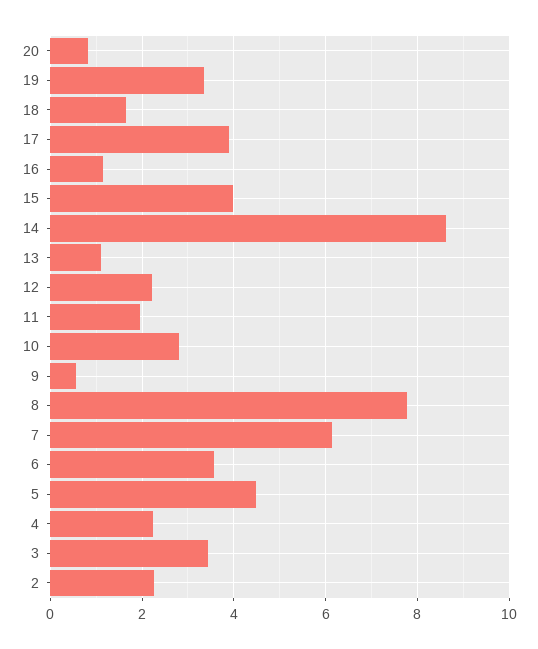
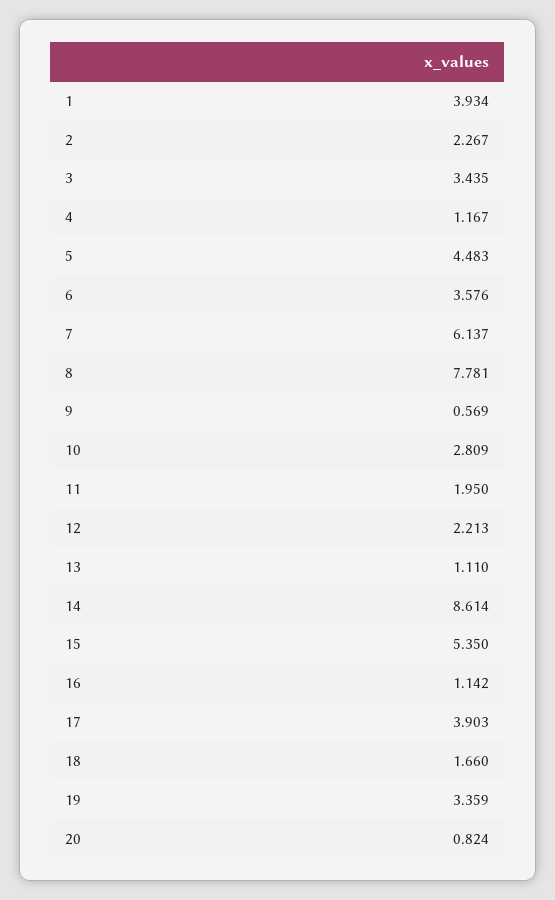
15: 4 -> 5.35
4: 2.2 -> 1.167
1: none -> 3.934

